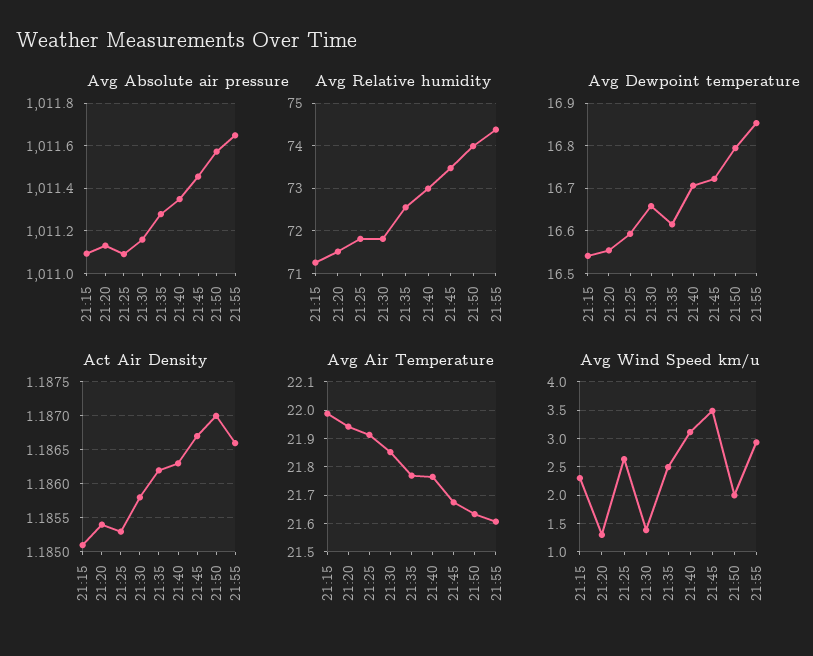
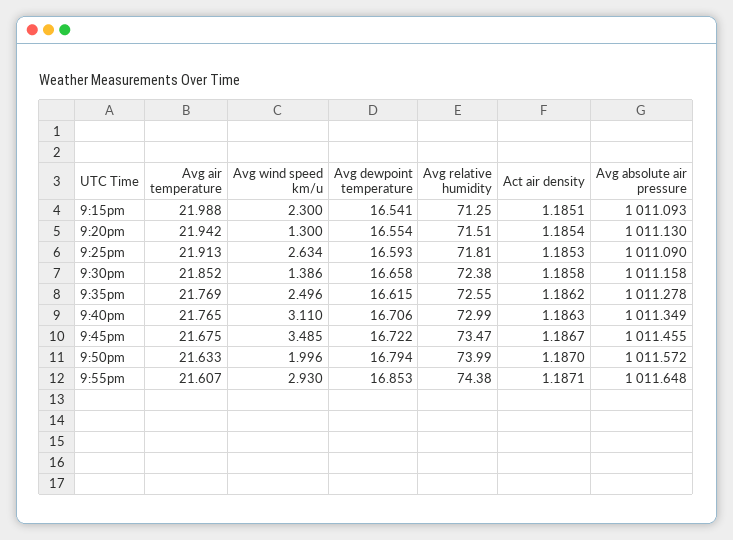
Avg Relative humidity, 21:30: 71.8 -> 72.38
Act Air Density, 21:55: 1.1866 -> 1.1871

